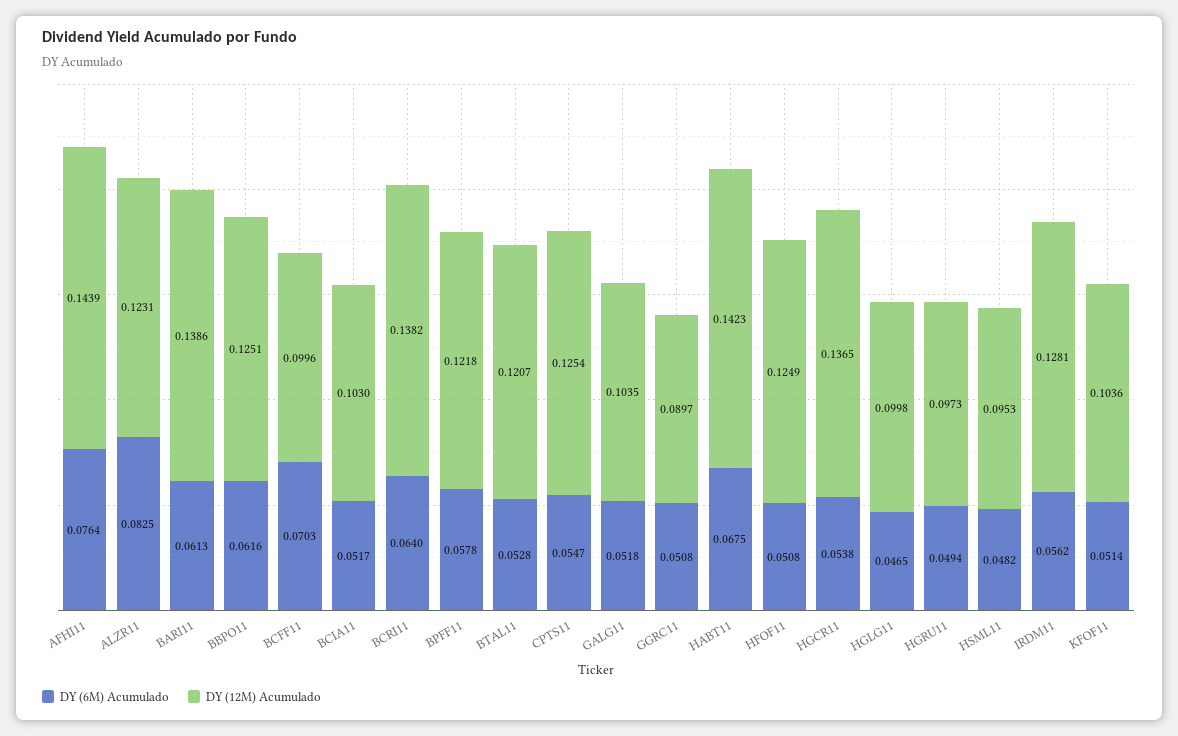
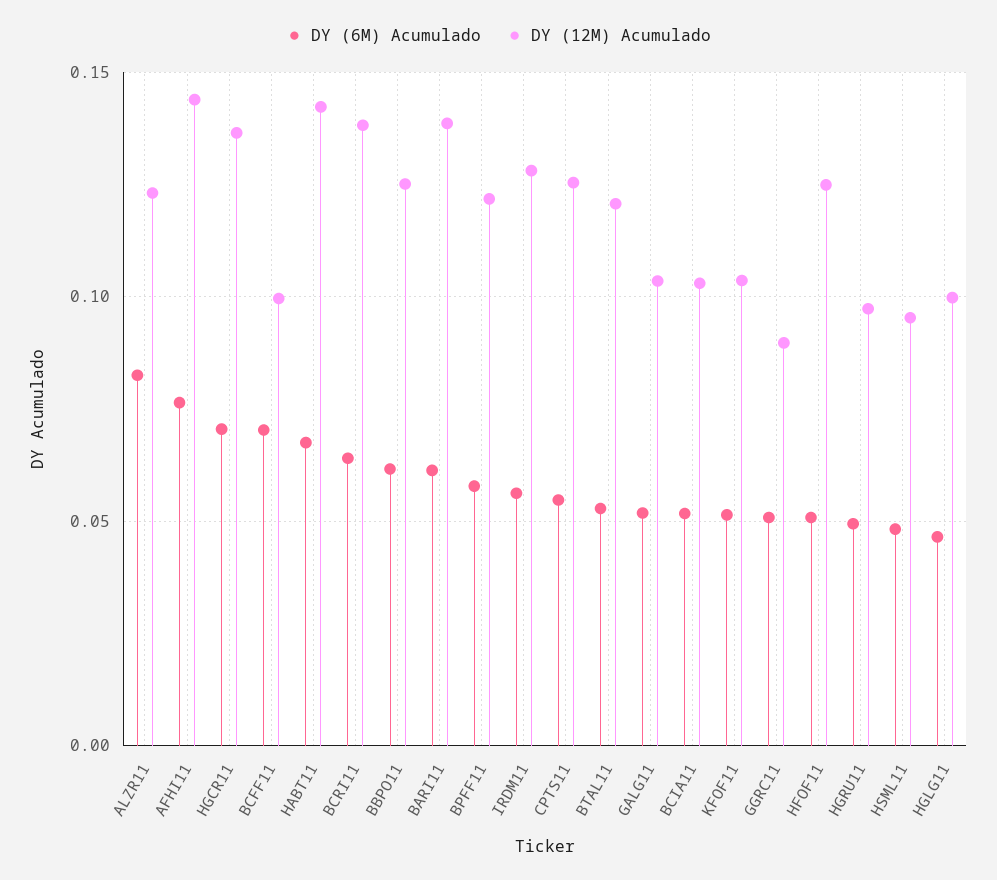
DY (6M) Acumulado, HGCR11: 0.0538 -> 0.07

